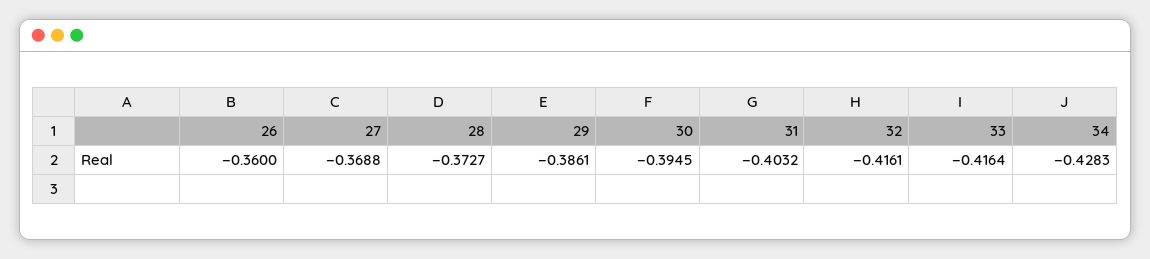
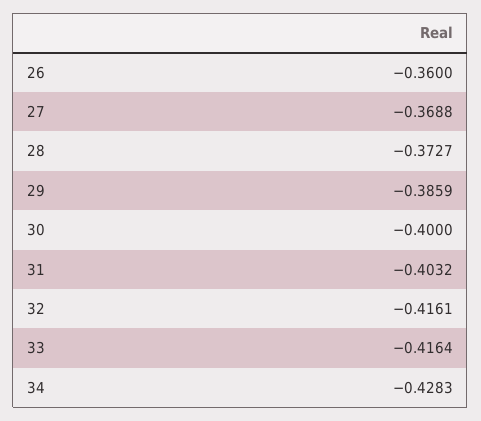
29: -0.3861 -> -0.3859
30: -0.3945 -> -0.4

